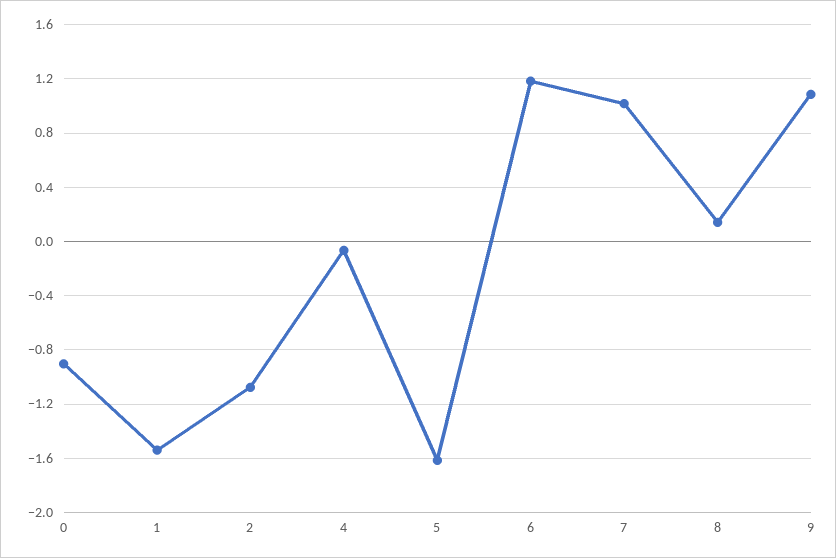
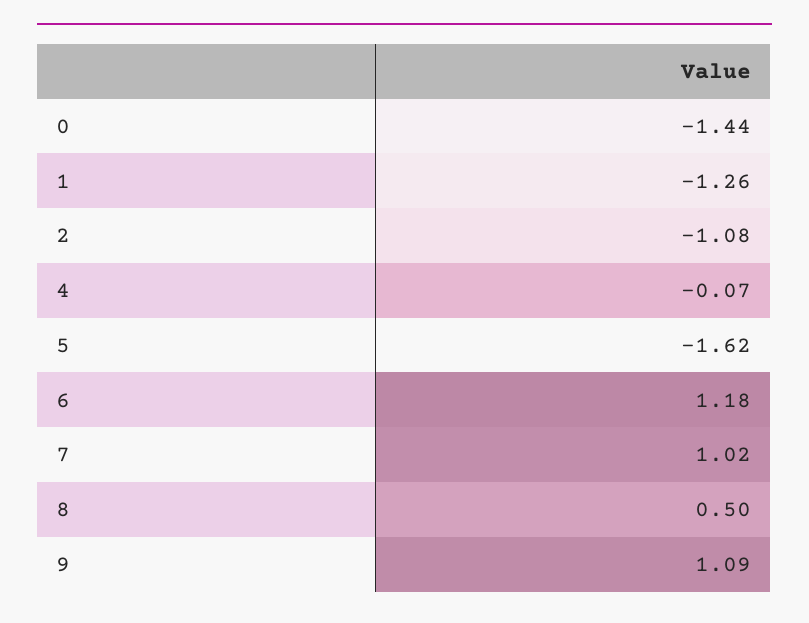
0: -0.9 -> -1.44
1: -1.55 -> -1.26
8: 0.15 -> 0.5

